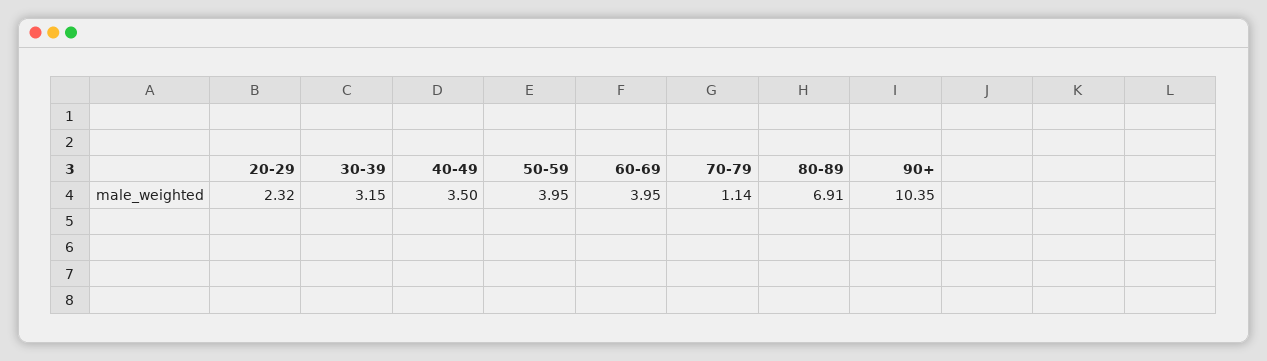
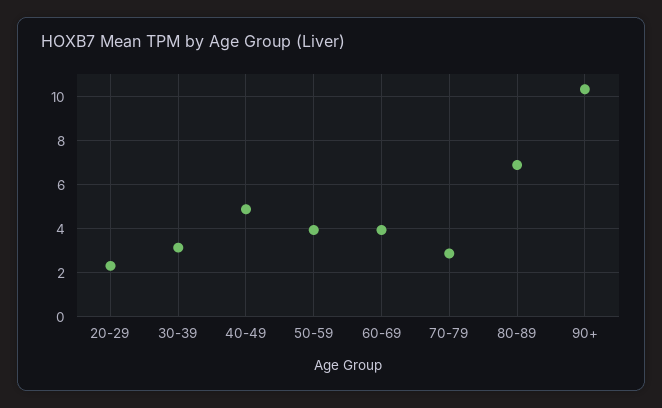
40-49: 3.5 -> 5
70-79: 1.14 -> 3

